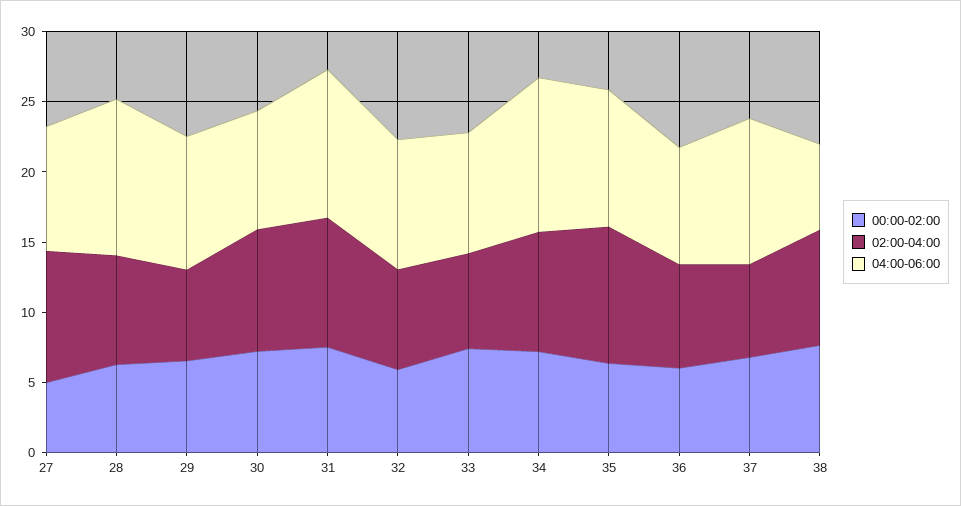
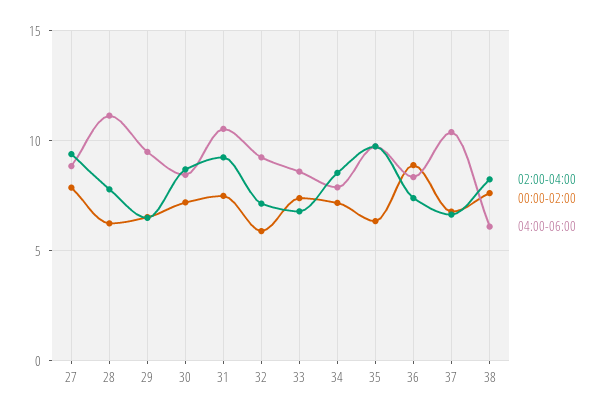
00:00-02:00, 27: 5 -> 8
04:00-06:00, 34: 11 -> 8
00:00-02:00, 36: 6 -> 9

